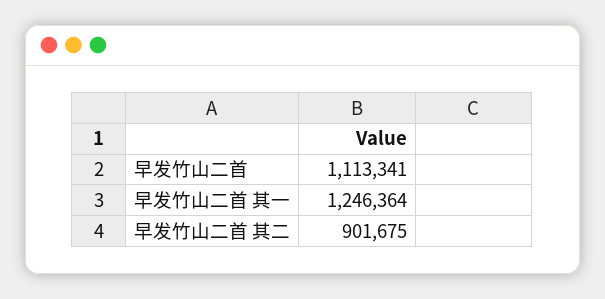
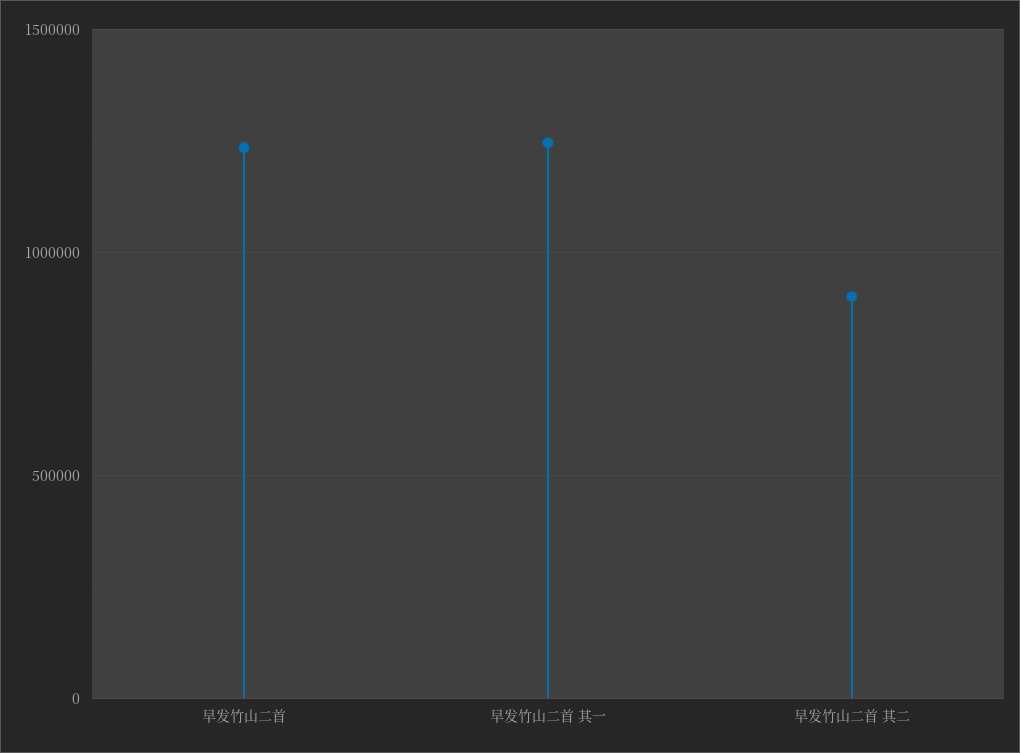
早发竹山二首: 1113341 -> 1250000

